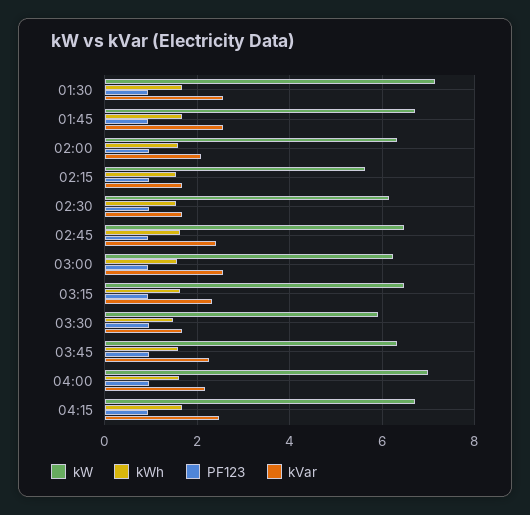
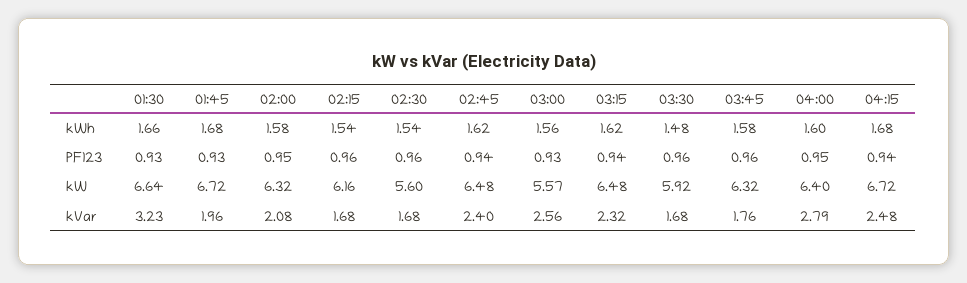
kW, 01:30: 7.2 -> 6.64
kVar, 01:30: 2.6 -> 3.23
kVar, 01:45: 2.6 -> 1.96
kW, 02:15: 5.6 -> 6.16
kW, 02:30: 6.2 -> 5.6
kW, 03:00: 6.2 -> 5.57
kVar, 03:45: 2.2 -> 1.76
kW, 04:00: 7 -> 6.4
kVar, 04:00: 2.2 -> 2.79

